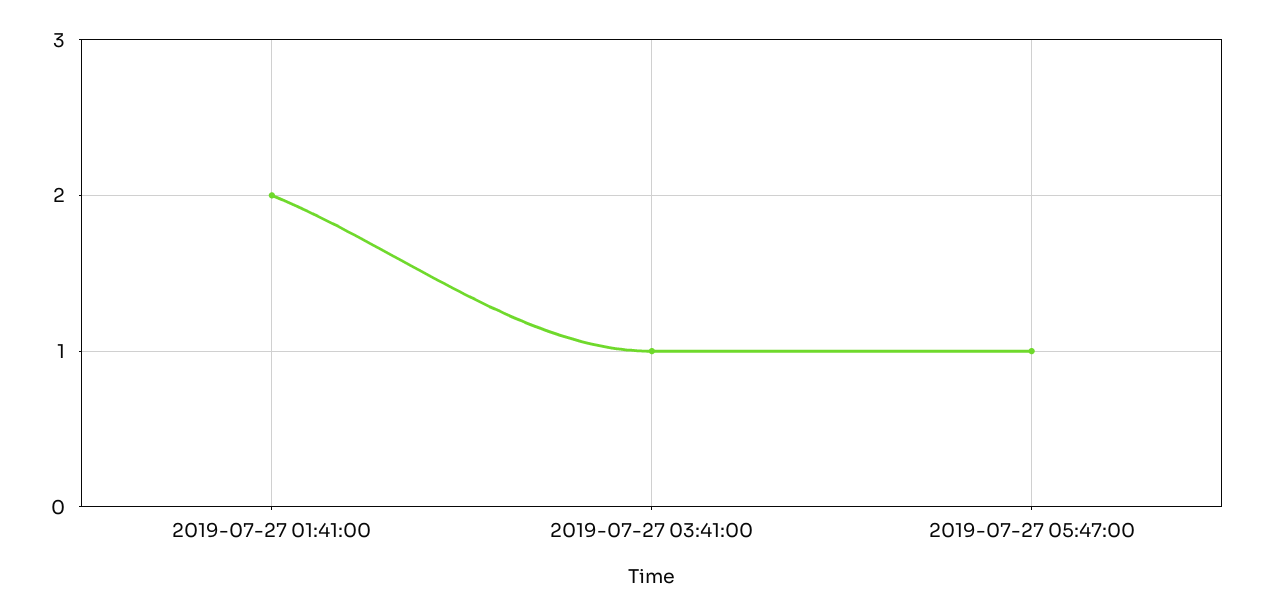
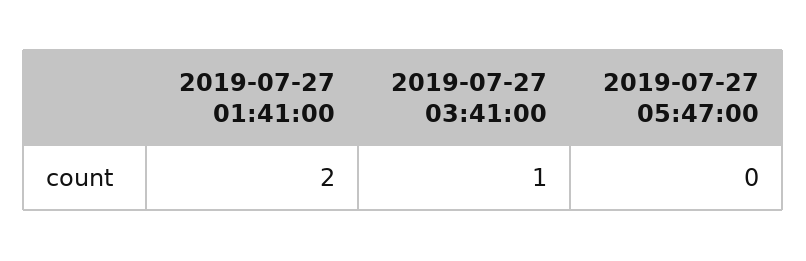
2019-07-27 05:47:00: 1 -> 0

